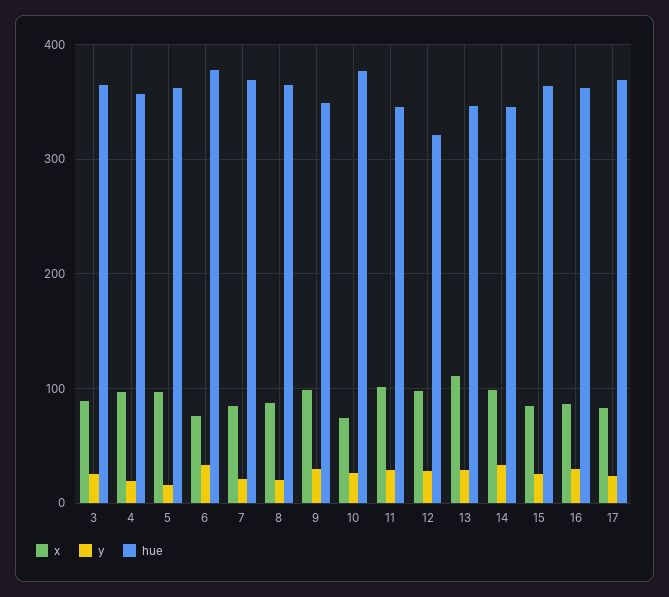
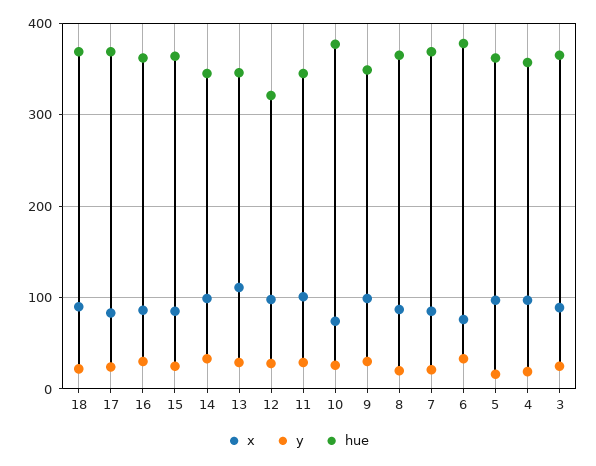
x, 18: none -> 90
y, 18: none -> 20
hue, 18: none -> 370

